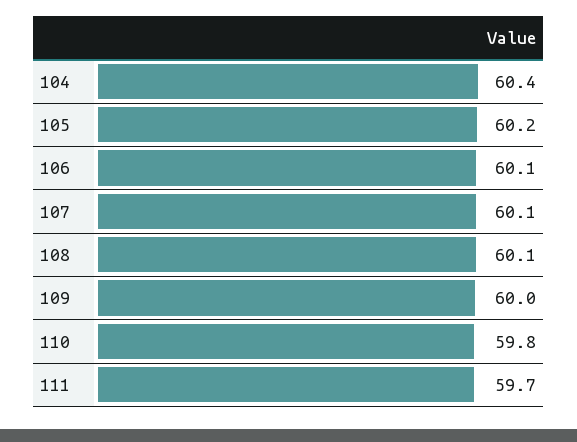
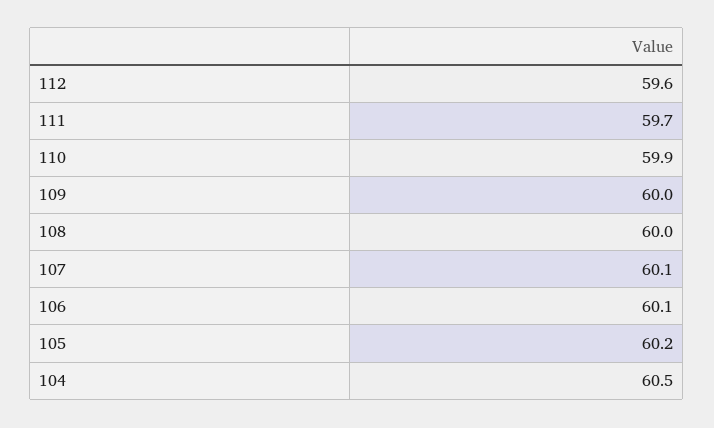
104: 60.4 -> 60.5
108: 60.1 -> 60
110: 59.8 -> 59.9
112: none -> 59.6

